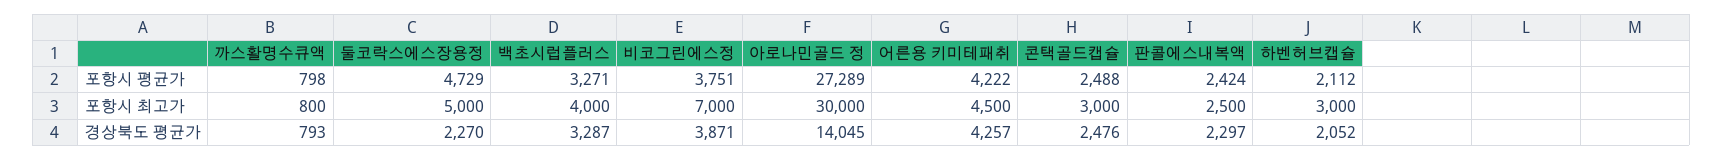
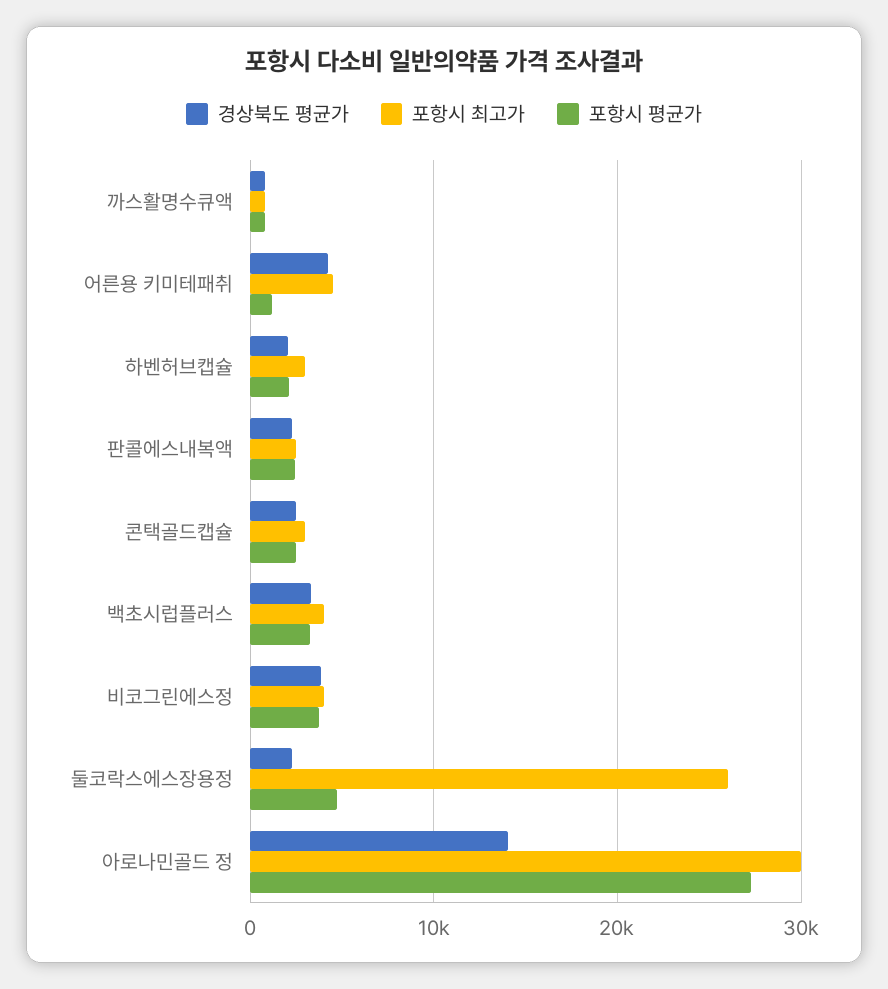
포항시 평균가, 어른용 키미테패취: 4222 -> 1000
포항시 최고가, 둘코락스에스장용정: 5000 -> 26000
포항시 최고가, 비코그린에스정: 7000 -> 4000

